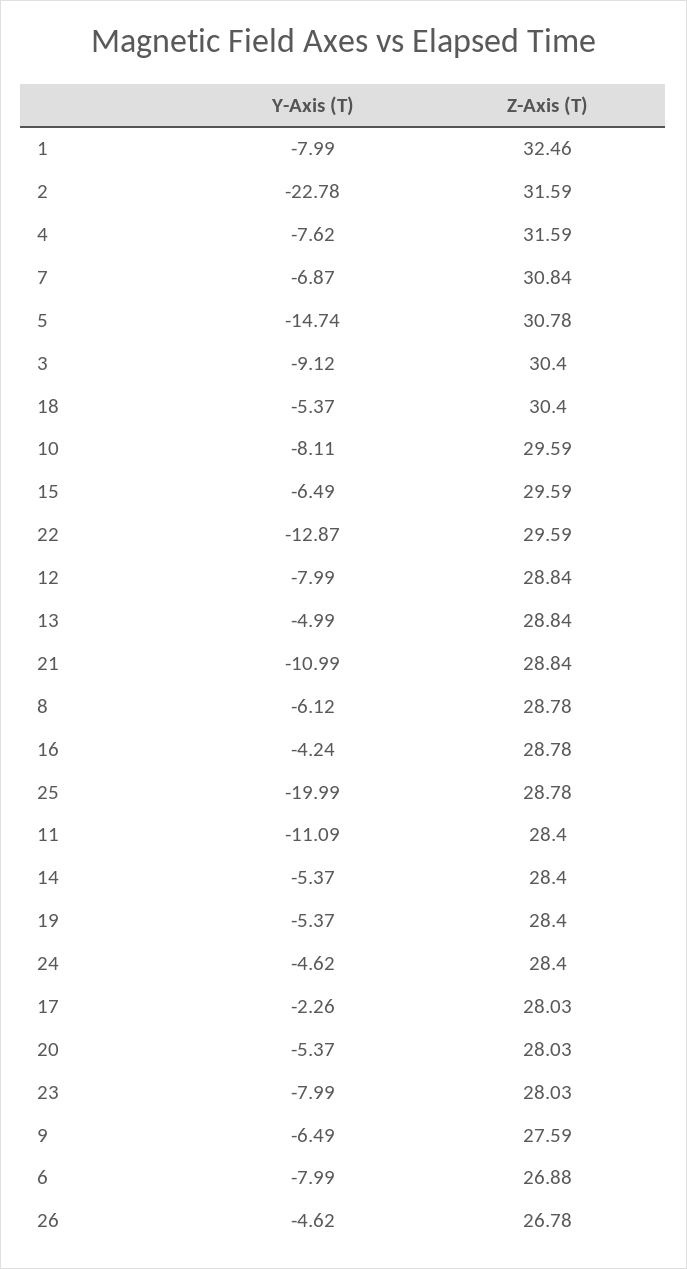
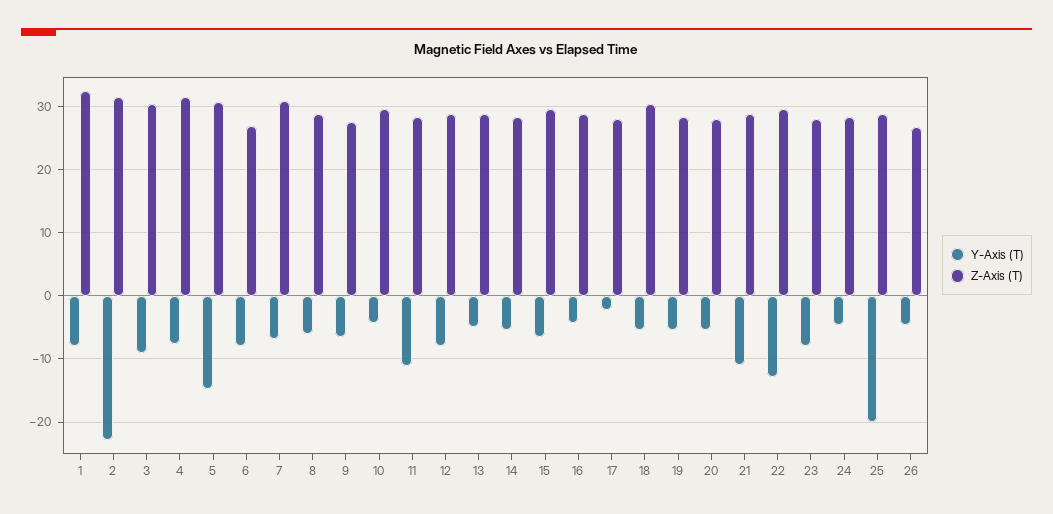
Y-Axis (T), 10: -8.11 -> -4

